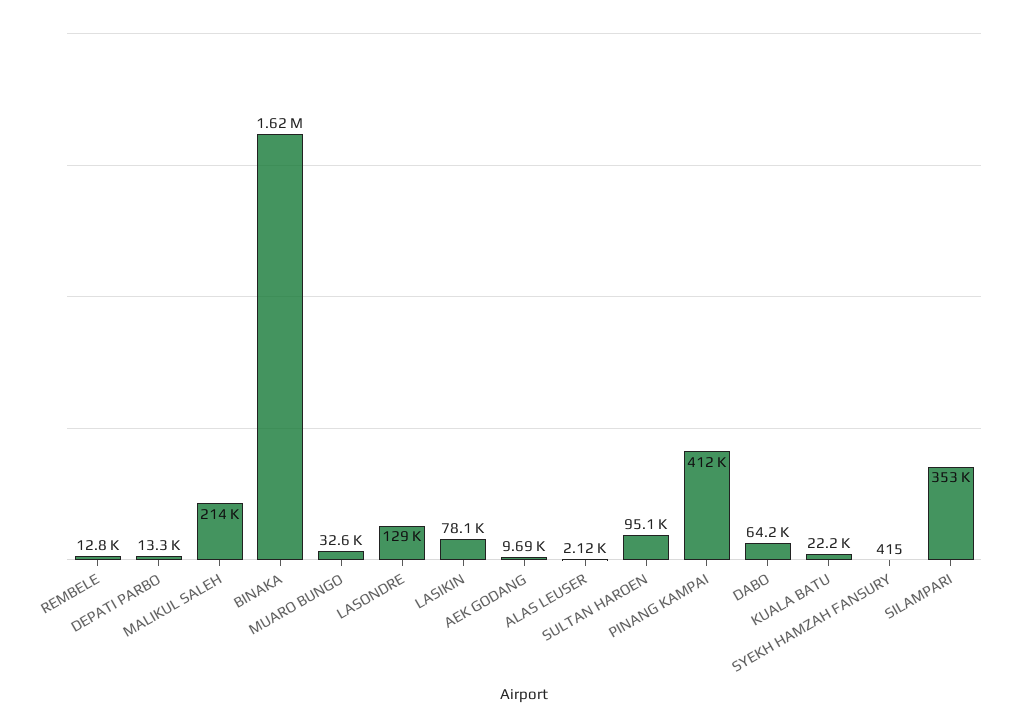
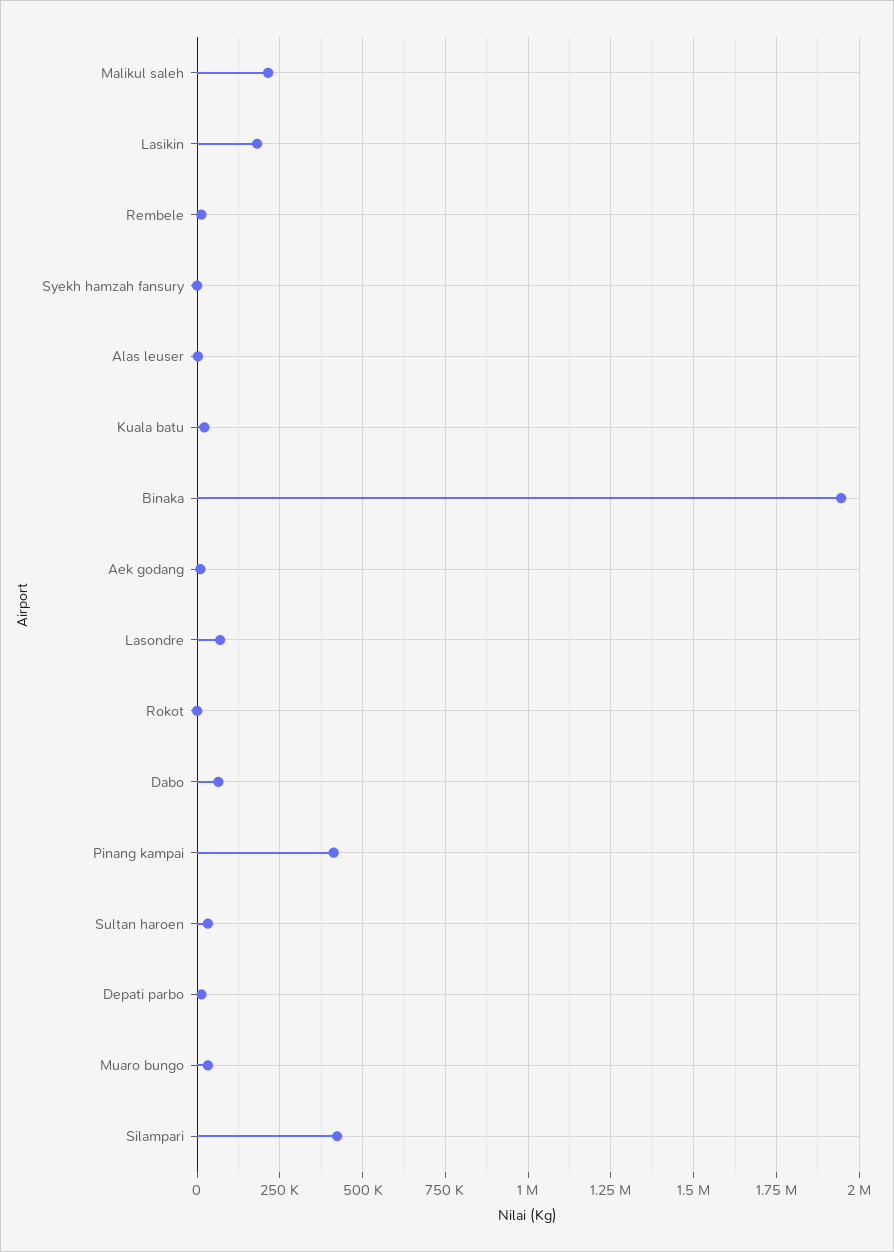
BINAKA: 1620000 -> 1950000
LASONDRE: 129000 -> 75000
LASIKIN: 78100 -> 175000
SULTAN HAROEN: 95100 -> 25000
SILAMPARI: 353000 -> 425000
Rokot: none -> 0

